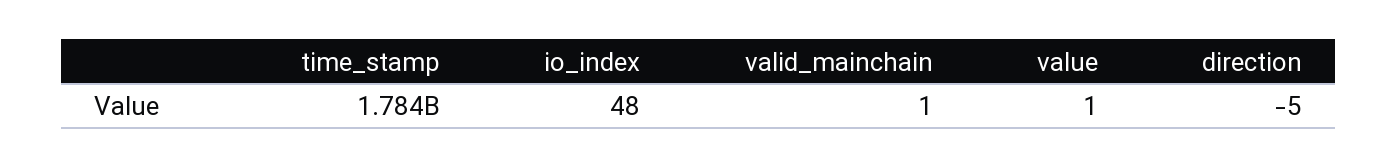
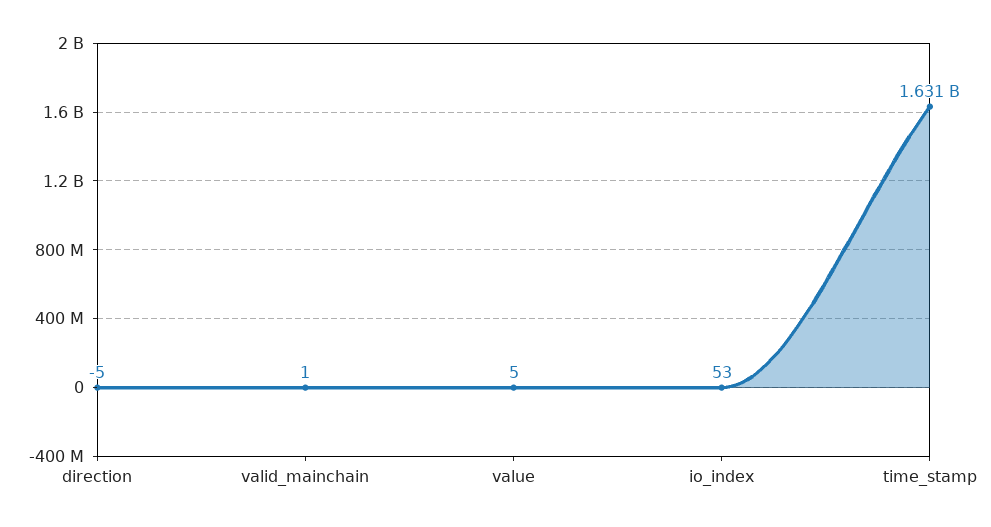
time_stamp: 1784000000 -> 1631000000
io_index: 48 -> 53
value: 1 -> 5

